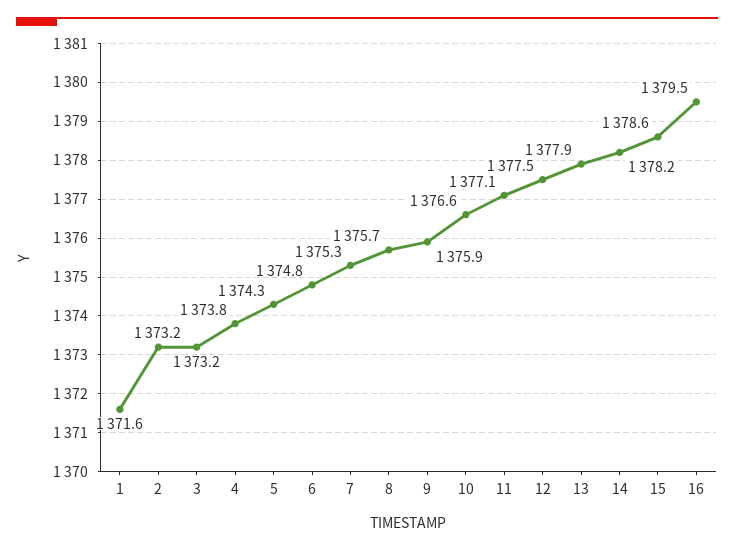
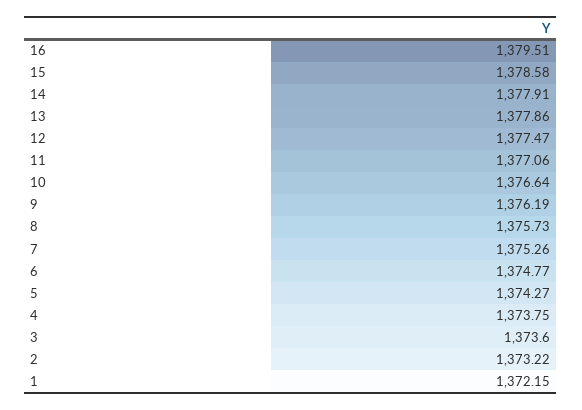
1: 1371.6 -> 1372.15
3: 1373.2 -> 1373.6
9: 1375.9 -> 1376.19
14: 1378.2 -> 1377.91

